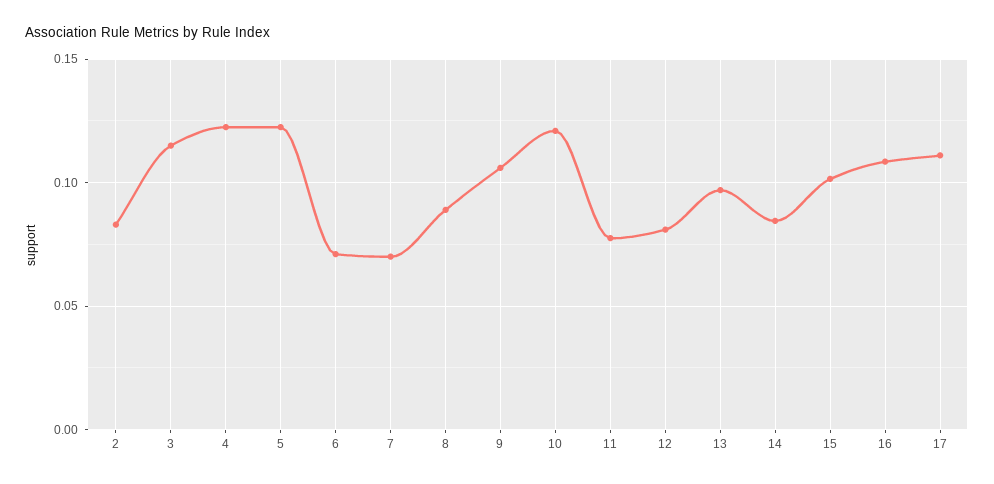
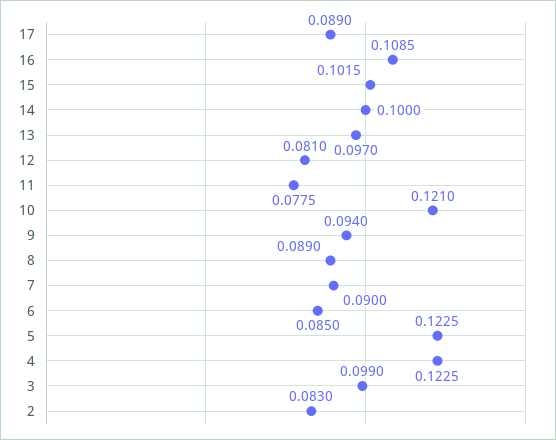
3: 0.115 -> 0.099
6: 0.07 -> 0.085
7: 0.07 -> 0.09
9: 0.105 -> 0.094
14: 0.085 -> 0.1
17: 0.11 -> 0.089

